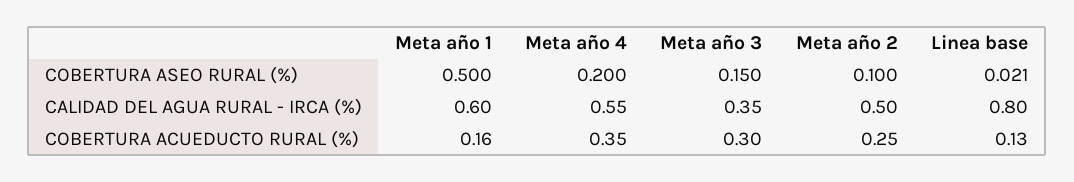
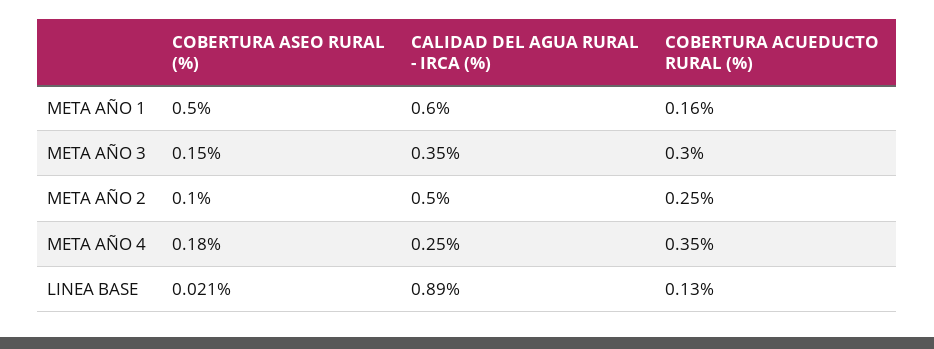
Meta año 4, COBERTURA ASEO RURAL (%): 0.2 -> 0.18
Meta año 4, CALIDAD DEL AGUA RURAL - IRCA (%): 0.55 -> 0.25
Linea base, CALIDAD DEL AGUA RURAL - IRCA (%): 0.8 -> 0.89

